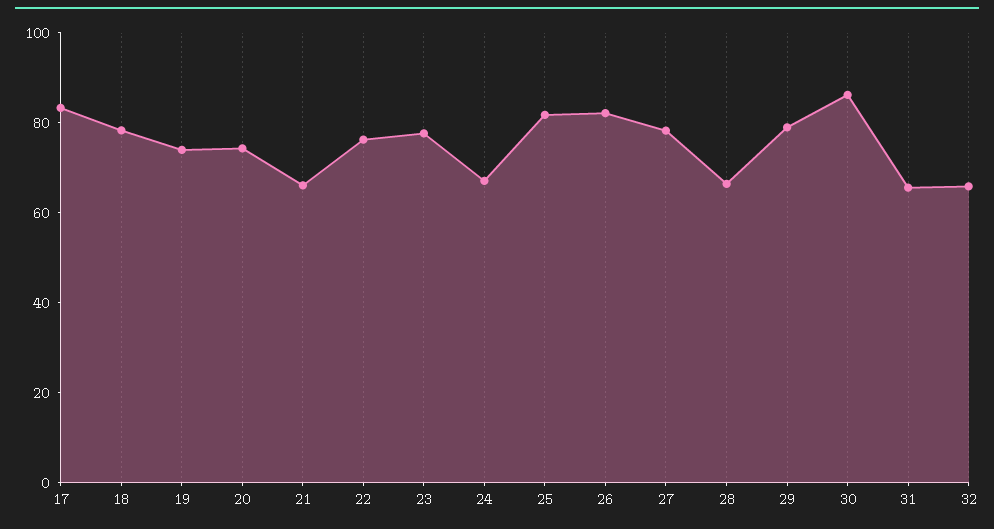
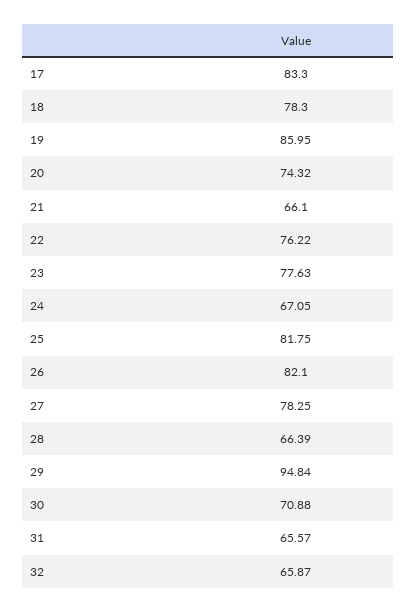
19: 75 -> 85.95
29: 80 -> 94.84
30: 85 -> 70.88

